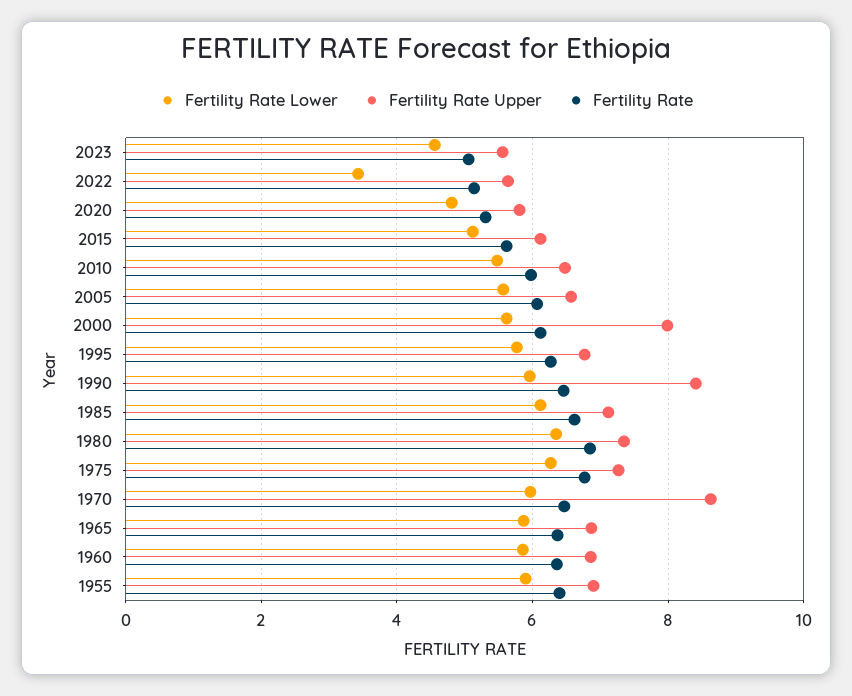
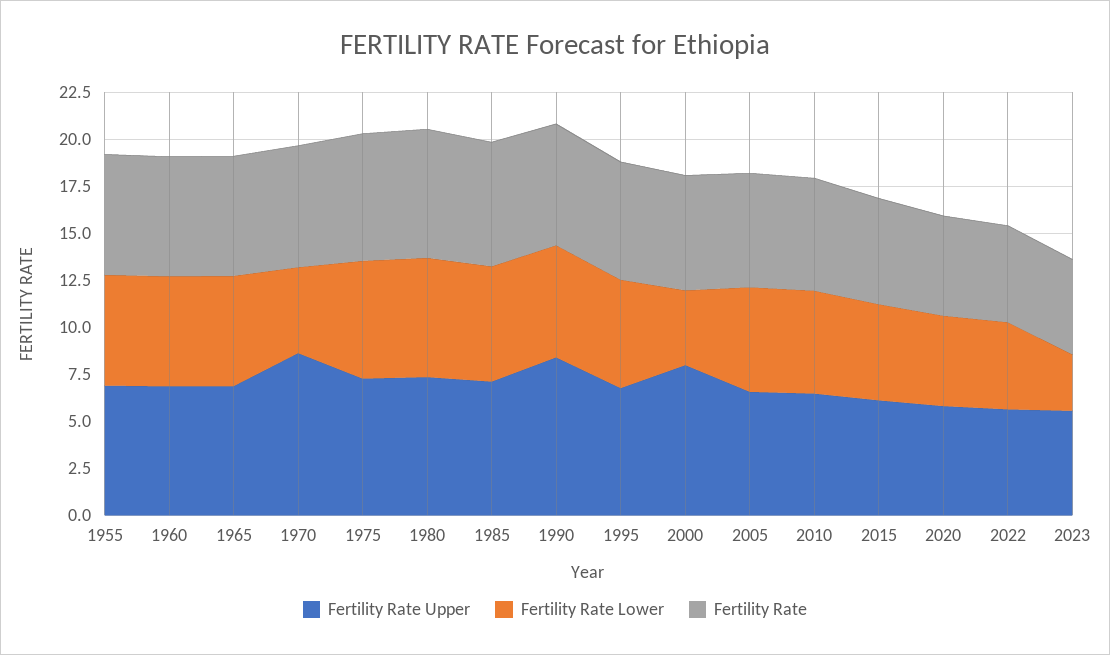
Fertility Rate Lower, 2023: 4.6 -> 3
Fertility Rate Lower, 2022: 3.4 -> 4.5
Fertility Rate Lower, 2000: 5.6 -> 4
Fertility Rate Lower, 1970: 6 -> 4.5

